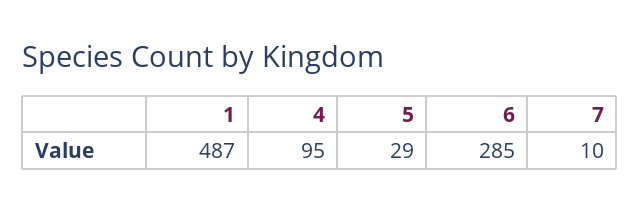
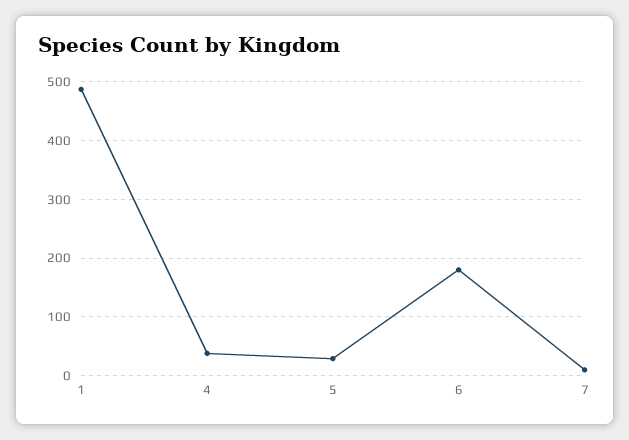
4: 95 -> 40
6: 285 -> 180

